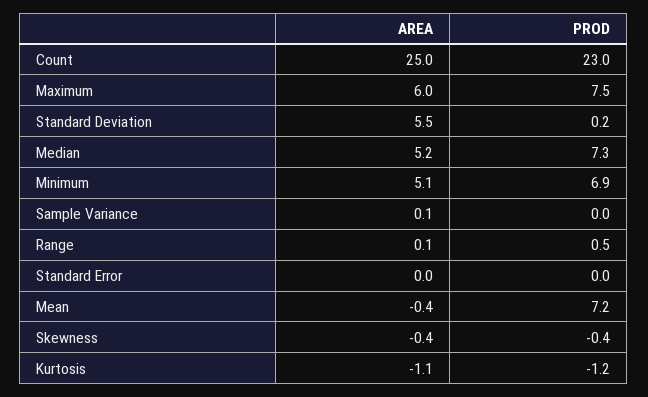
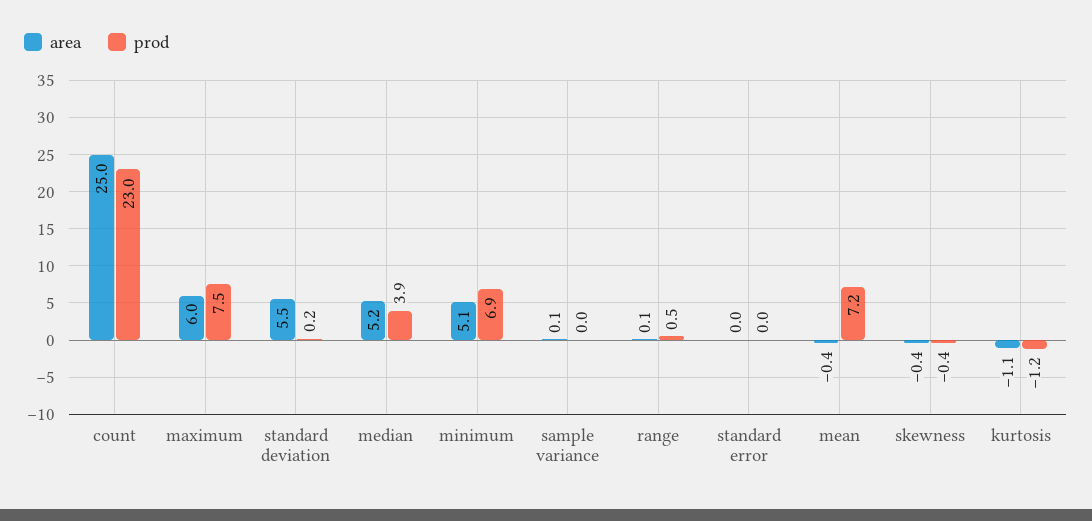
PROD, Median: 7.3 -> 3.9

